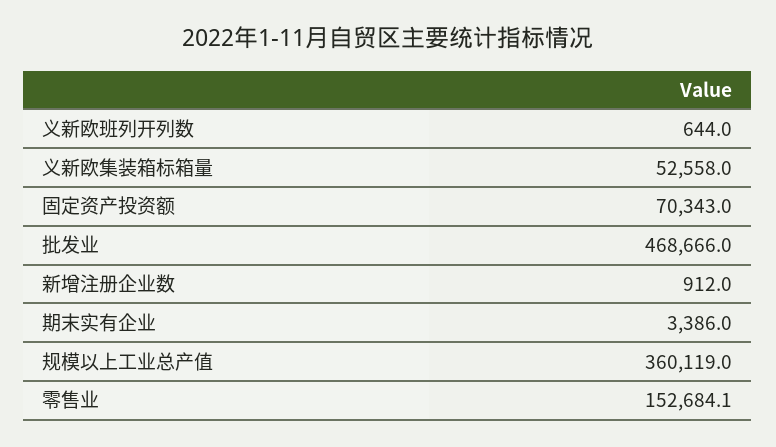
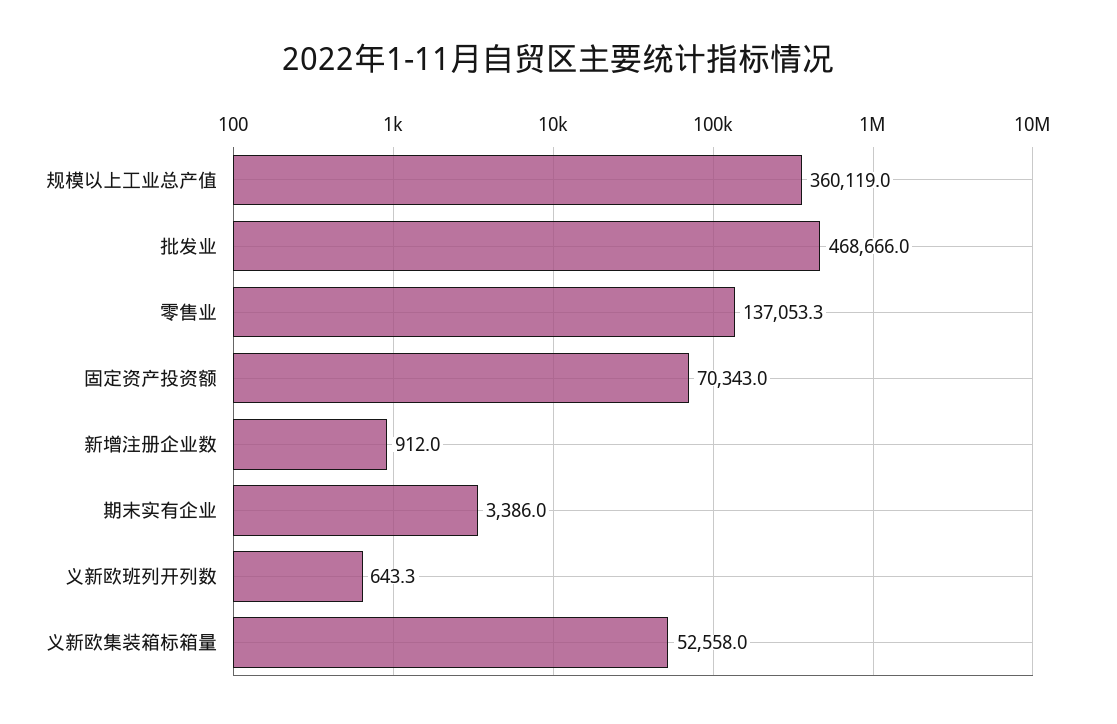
义新欧班列开列数: 644 -> 643.3
零售业: 152684.1 -> 137053.3

